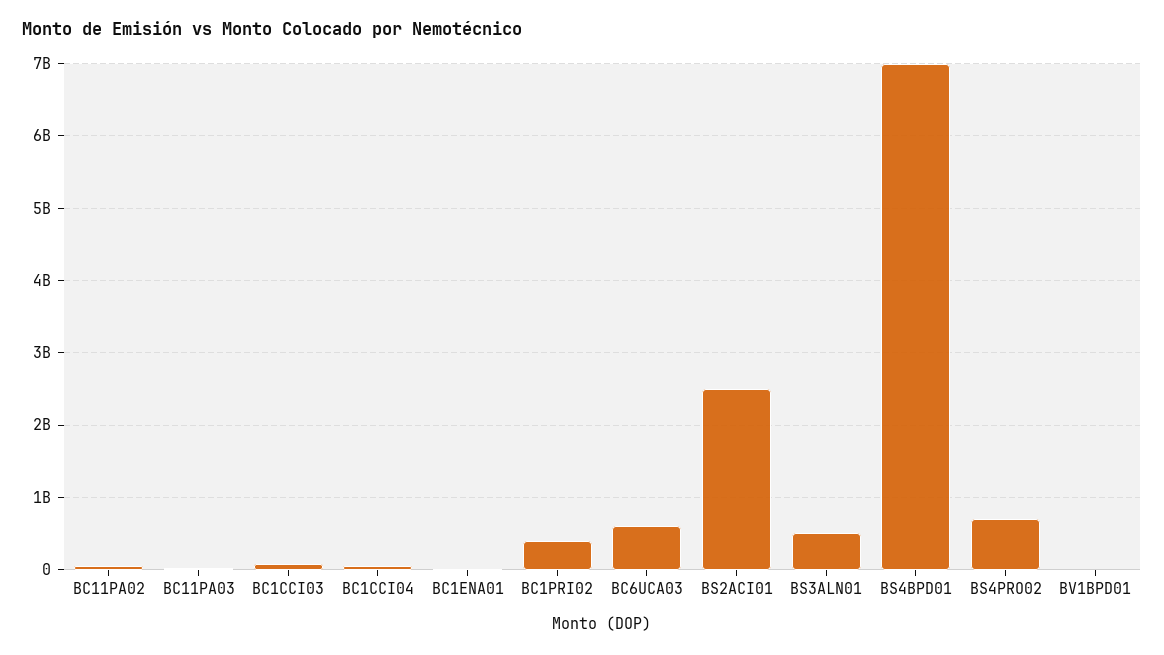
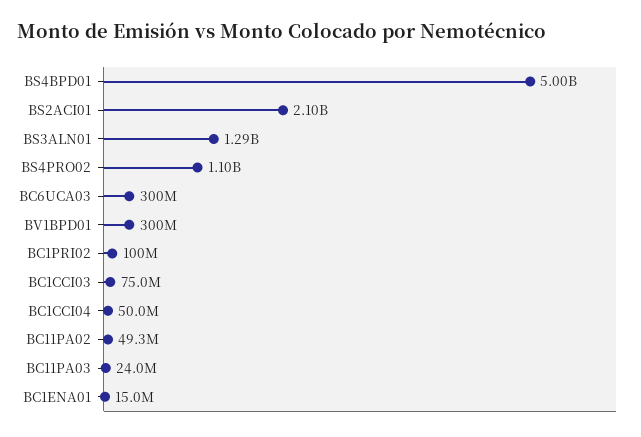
BC1PRI02: 400000000 -> 100000000
BC6UCA03: 600000000 -> 300000000
BS2ACI01: 2500000000 -> 2100000000
BS3ALN01: 500000000 -> 1290000000
BS4BPD01: 7000000000 -> 5000000000
BS4PRO02: 700000000 -> 1100000000
BV1BPD01: 0 -> 300000000

